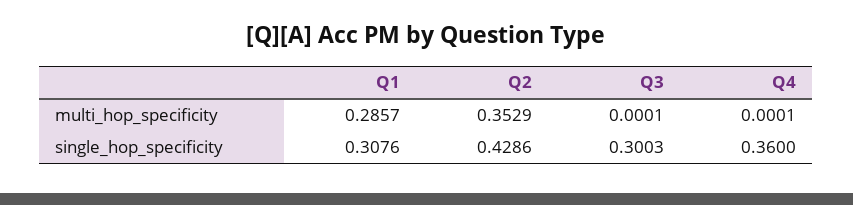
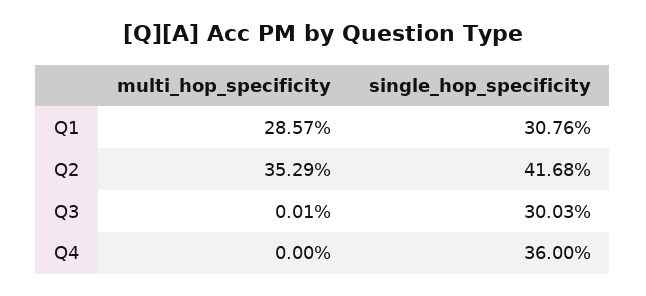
Q4, multi_hop_specificity: 0.0001 -> 0
Q2, single_hop_specificity: 0.4286 -> 0.4168

